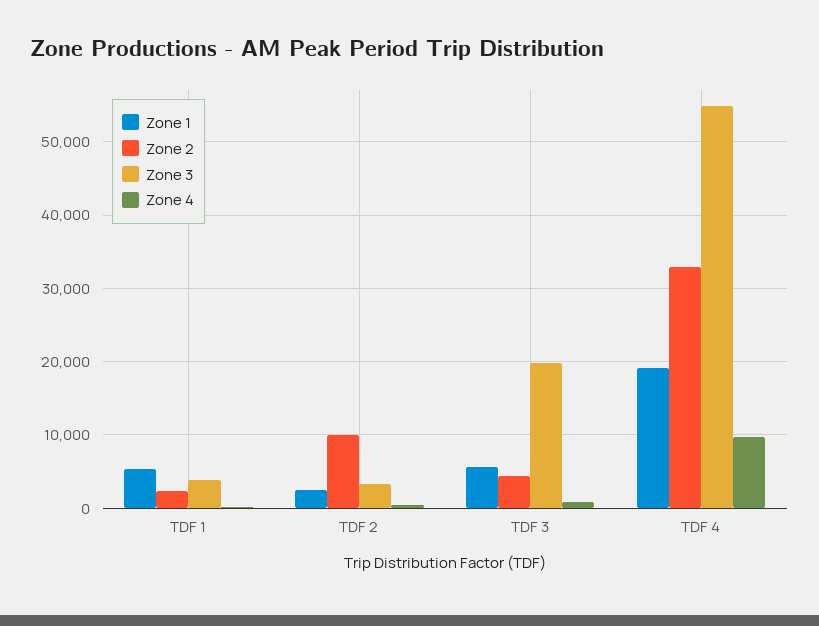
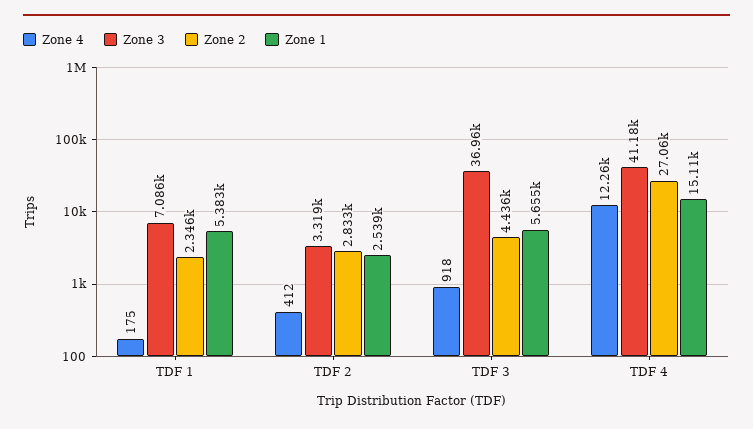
Zone 3, TDF 1: 4000 -> 7086
Zone 2, TDF 2: 10000 -> 2833
Zone 3, TDF 3: 20000 -> 36960
Zone 1, TDF 4: 19000 -> 15110
Zone 2, TDF 4: 33000 -> 27060
Zone 3, TDF 4: 55000 -> 41180
Zone 4, TDF 4: 10000 -> 12260

